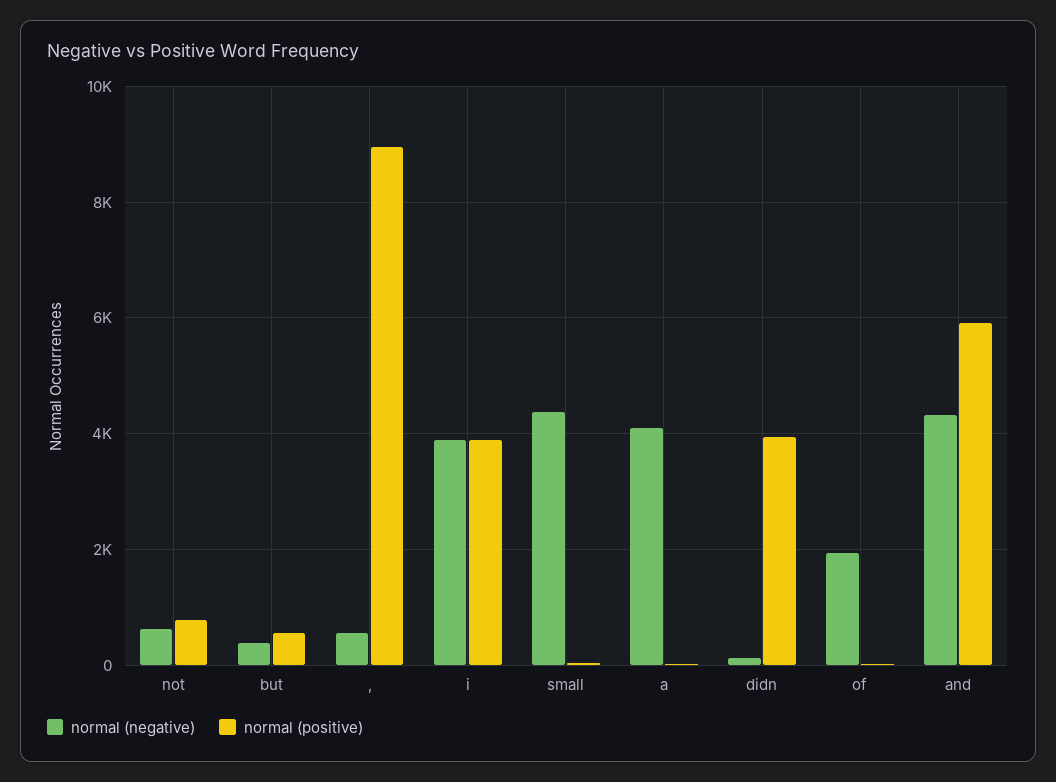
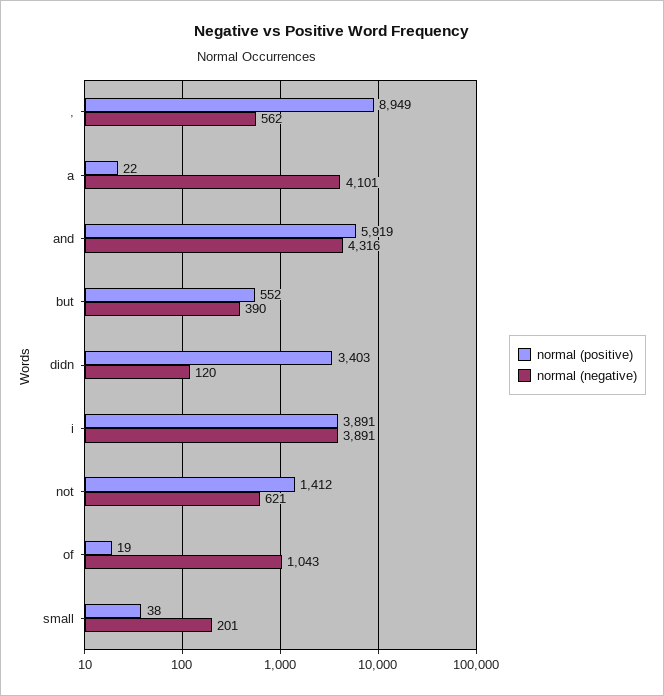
normal (positive), not: 800 -> 1412
normal (negative), small: 4400 -> 201
normal (positive), didn: 4000 -> 3403
normal (negative), of: 2000 -> 1043

